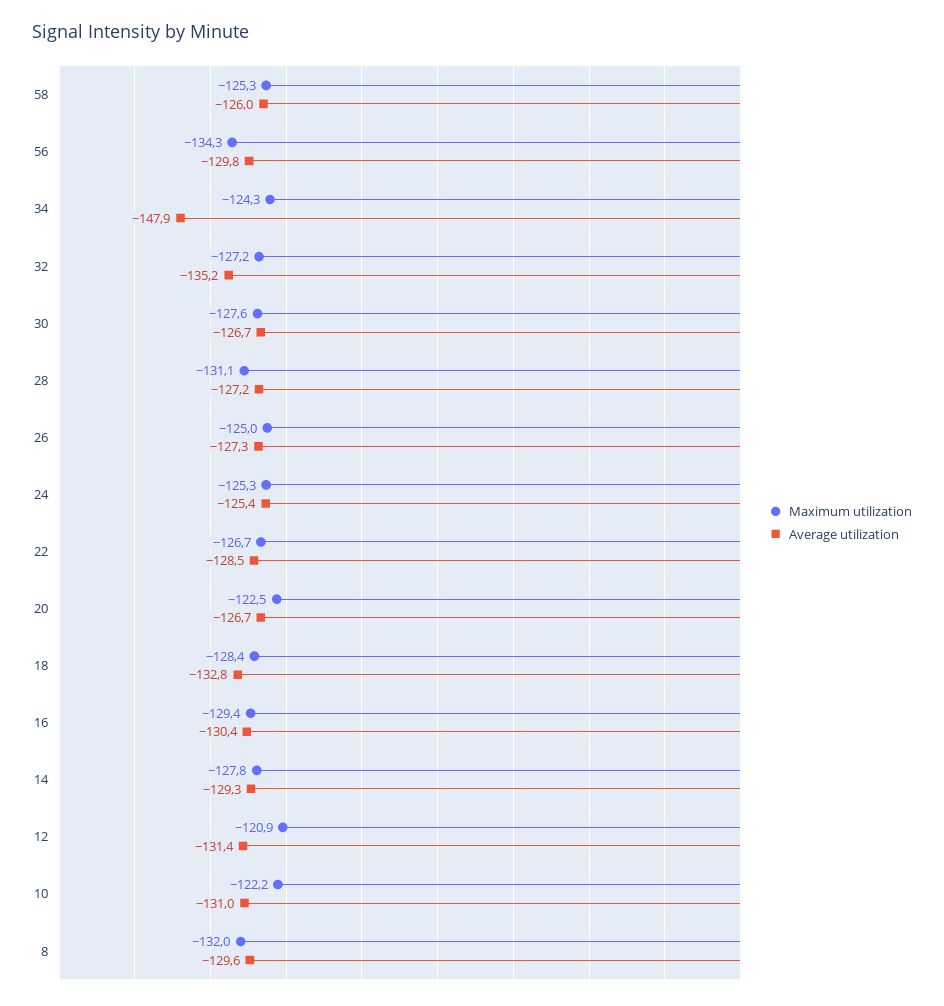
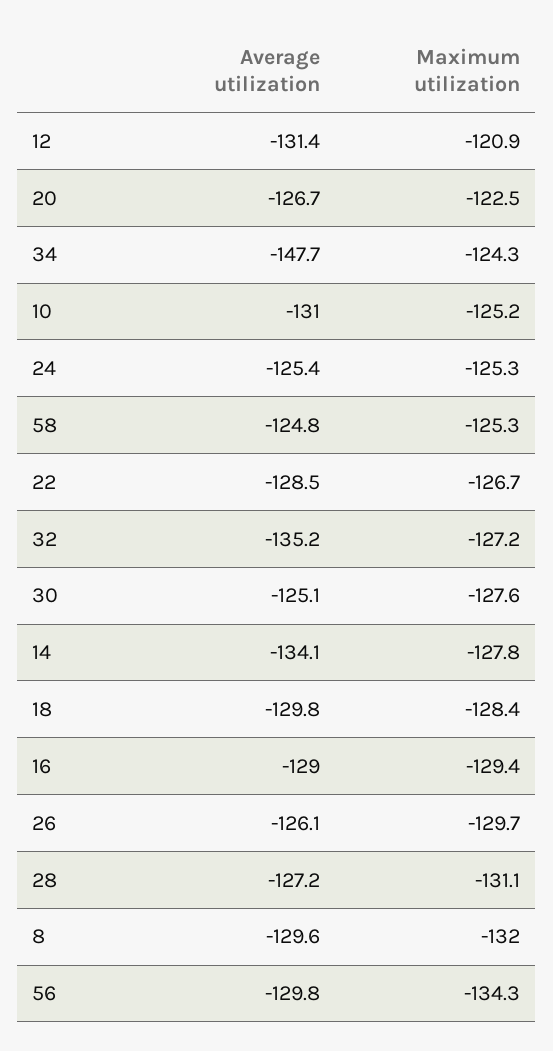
Average utilization, 58: -126 -> -124.8
Average utilization, 34: -147.9 -> -147.7
Average utilization, 30: -126.7 -> -125.1
Maximum utilization, 26: -125 -> -129.7
Average utilization, 26: -127.3 -> -126.1
Average utilization, 18: -132.8 -> -129.8
Average utilization, 16: -130.4 -> -129
Average utilization, 14: -129.3 -> -134.1
Maximum utilization, 10: -122.2 -> -125.2

